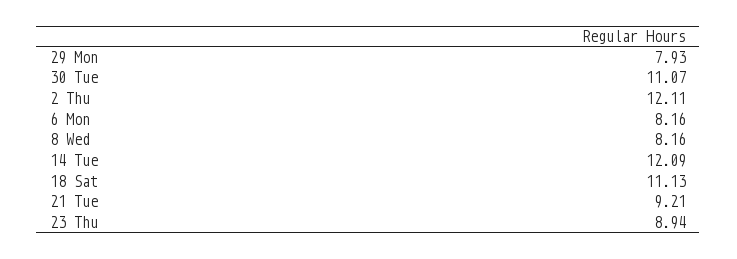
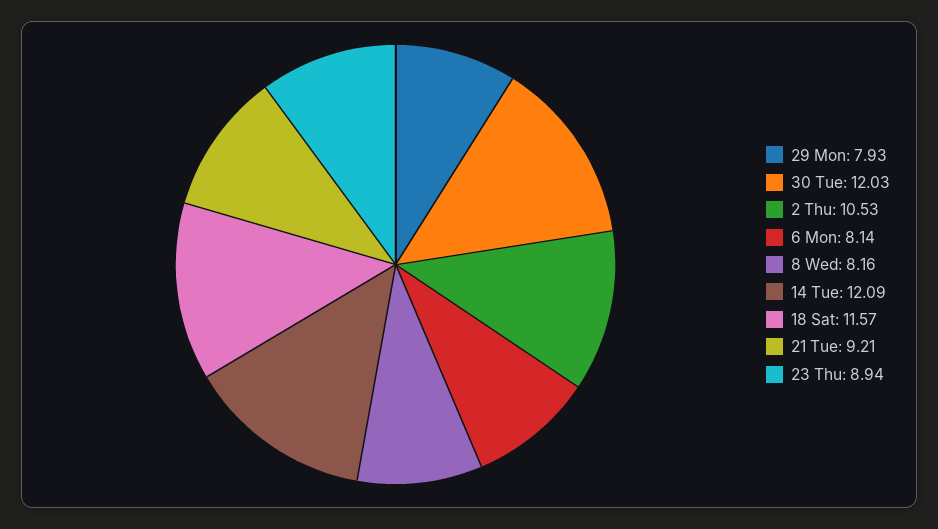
30 Tue: 11.07 -> 12.03
2 Thu: 12.11 -> 10.53
6 Mon: 8.16 -> 8.14
18 Sat: 11.13 -> 11.57

